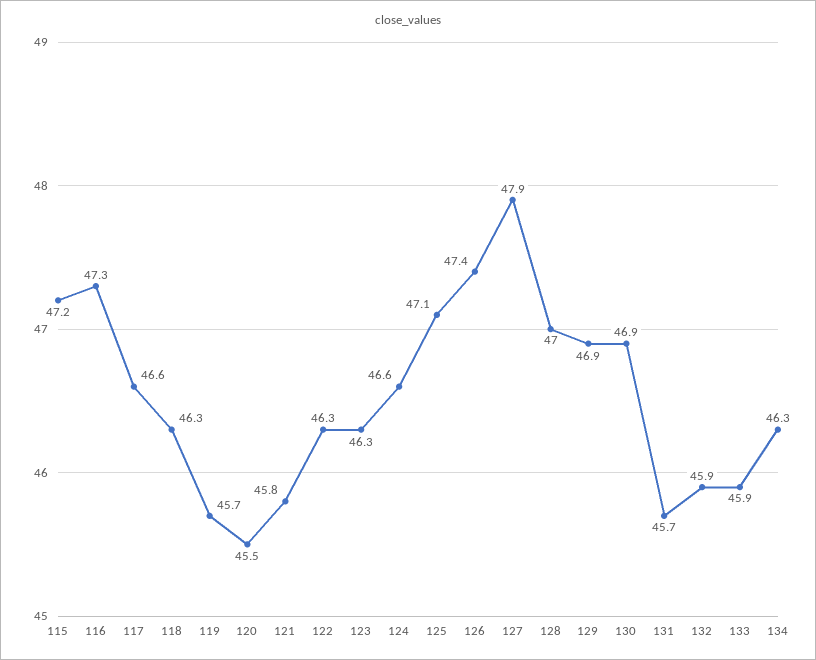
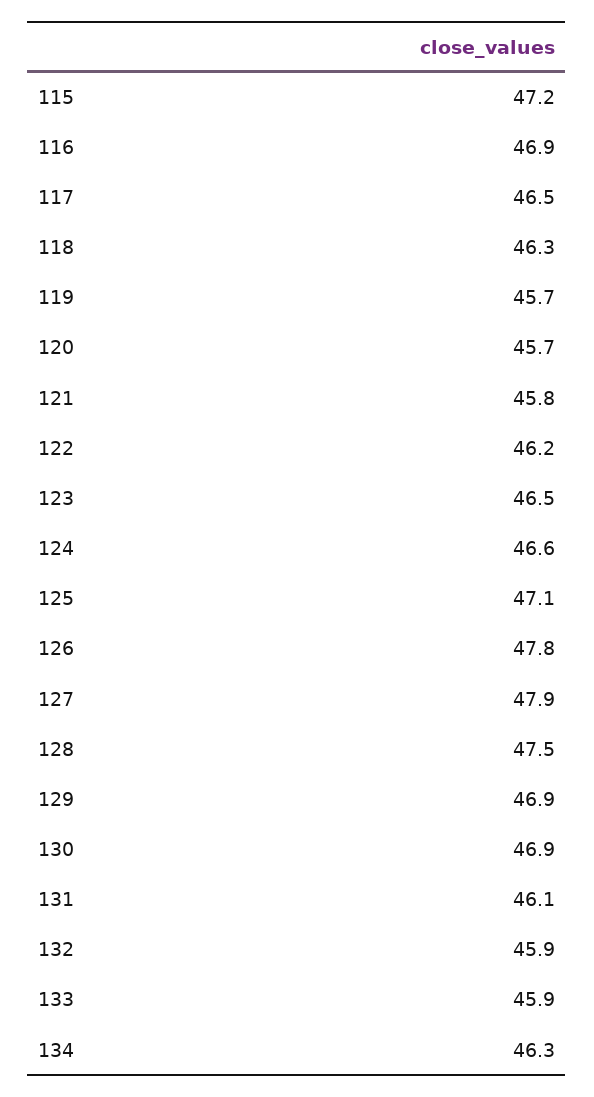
116: 47.3 -> 46.9
117: 46.6 -> 46.5
120: 45.5 -> 45.7
122: 46.3 -> 46.2
123: 46.3 -> 46.5
126: 47.4 -> 47.8
128: 47 -> 47.5
131: 45.7 -> 46.1

